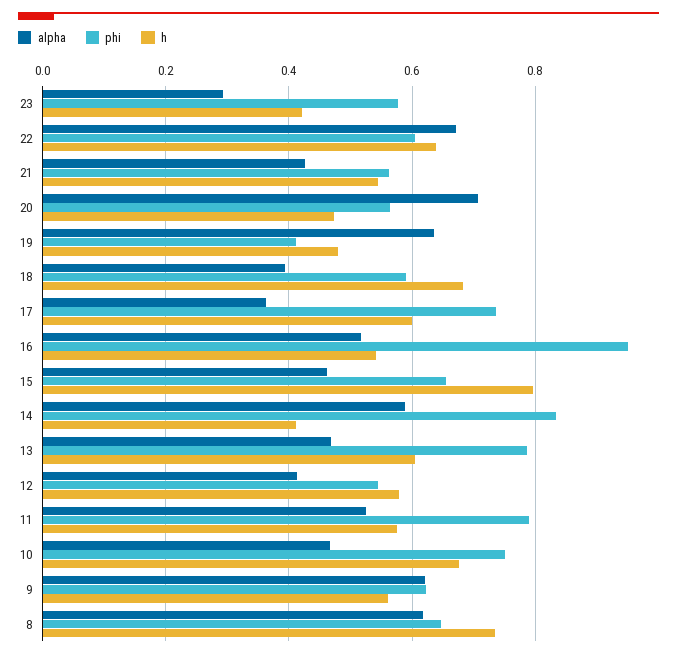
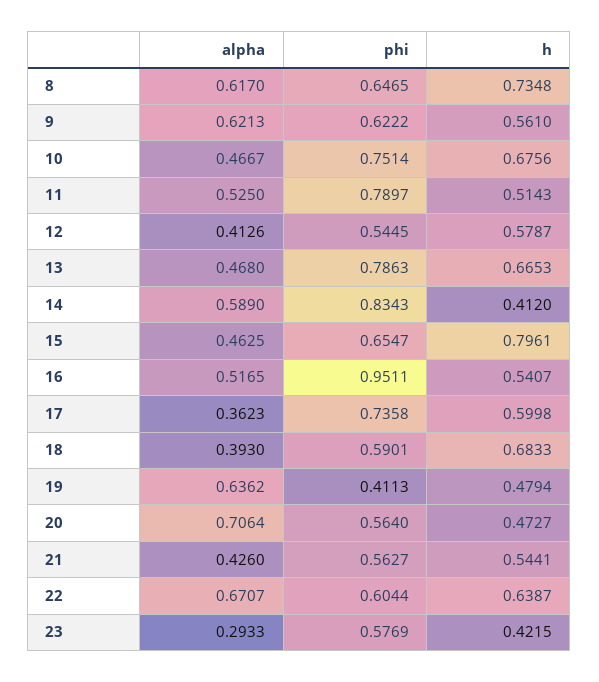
h, 13: 0.6 -> 0.6653
h, 11: 0.58 -> 0.5143

